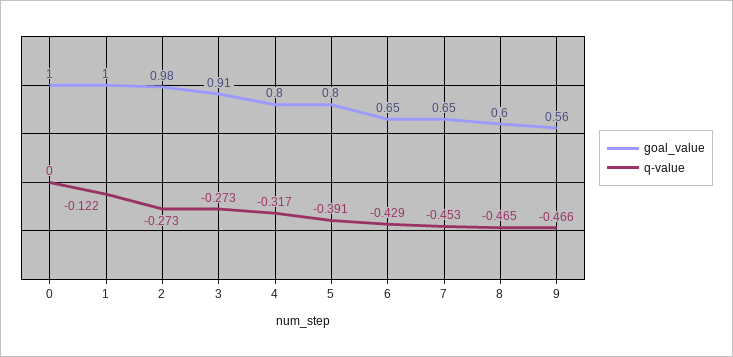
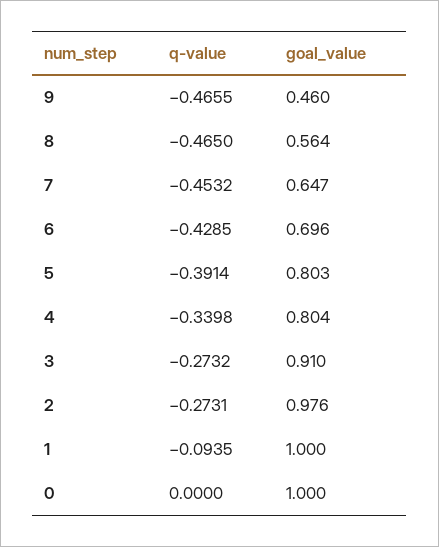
q-value, 1: -0.122 -> -0.0935
q-value, 4: -0.317 -> -0.3398
goal_value, 6: 0.65 -> 0.696
goal_value, 8: 0.6 -> 0.564
goal_value, 9: 0.56 -> 0.46

